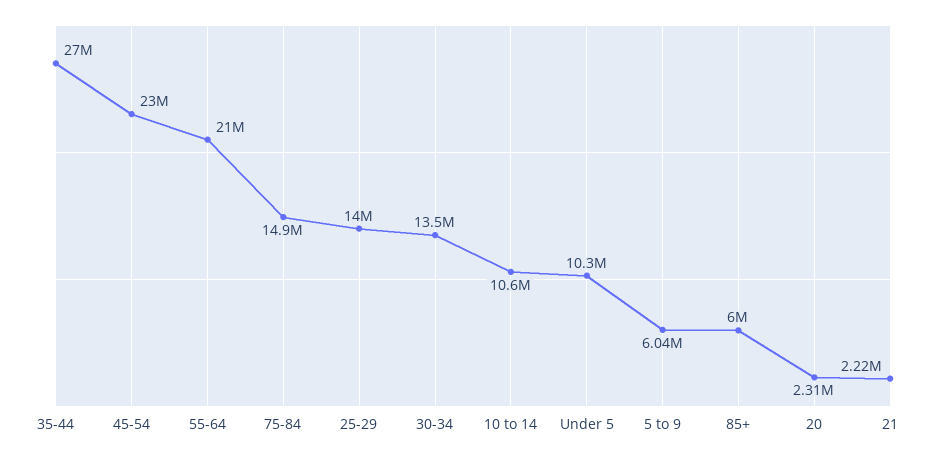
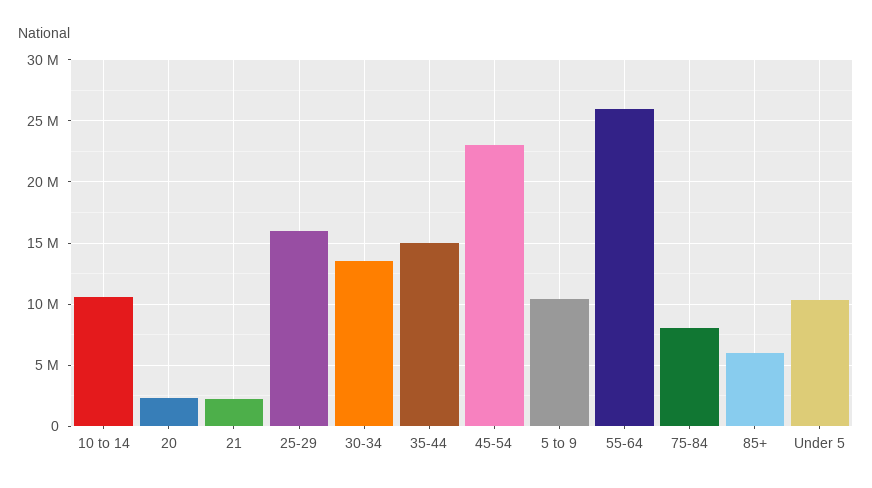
35-44: 27000000 -> 15000000
55-64: 21000000 -> 26000000
75-84: 14900000 -> 8000000
25-29: 14000000 -> 16000000
5 to 9: 6040000 -> 10500000

